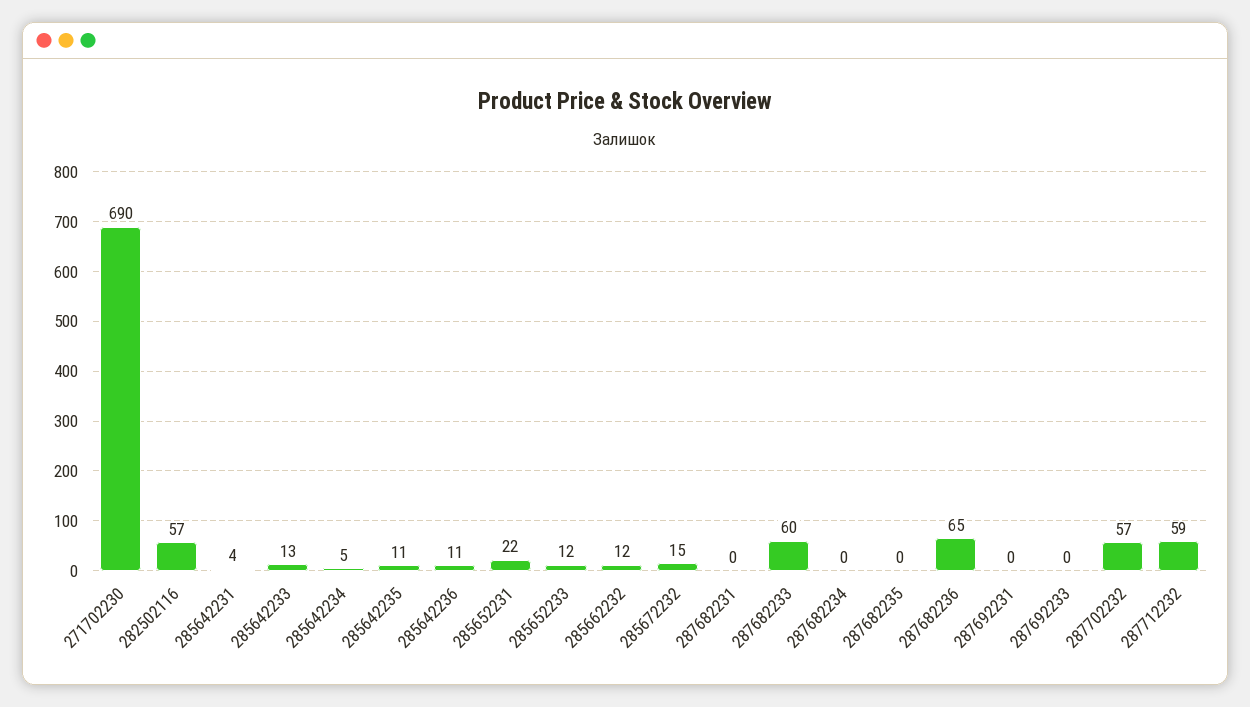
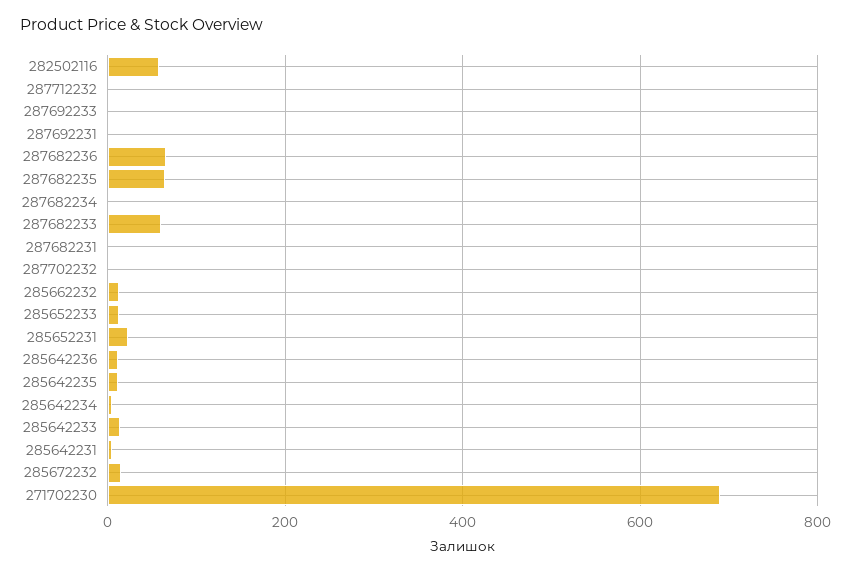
287682235: 0 -> 60
287702232: 57 -> 0
287712232: 59 -> 0

